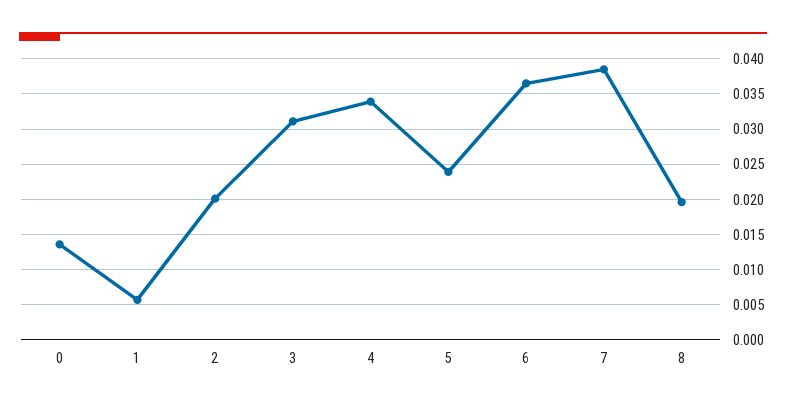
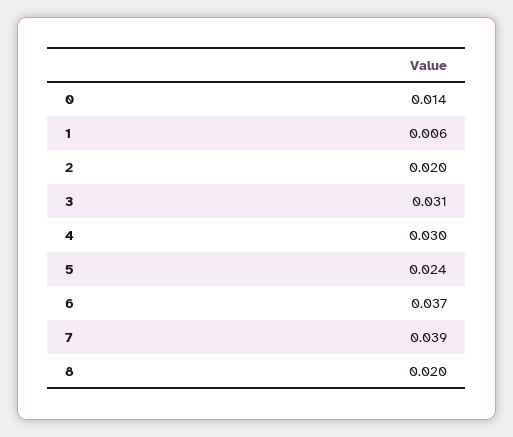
4: 0.034 -> 0.03

